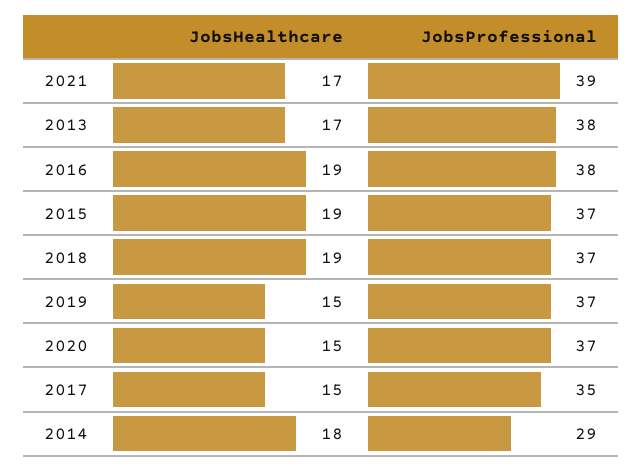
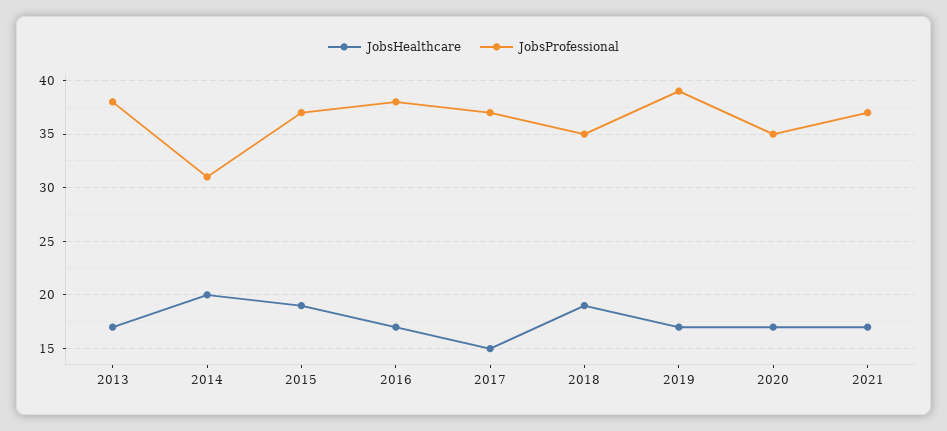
JobsProfessional, 2021: 39 -> 37
JobsHealthcare, 2016: 19 -> 17
JobsProfessional, 2018: 37 -> 35
JobsHealthcare, 2019: 15 -> 17
JobsProfessional, 2019: 37 -> 39
JobsHealthcare, 2020: 15 -> 17
JobsProfessional, 2020: 37 -> 35
JobsProfessional, 2017: 35 -> 37
JobsHealthcare, 2014: 18 -> 20
JobsProfessional, 2014: 29 -> 31

